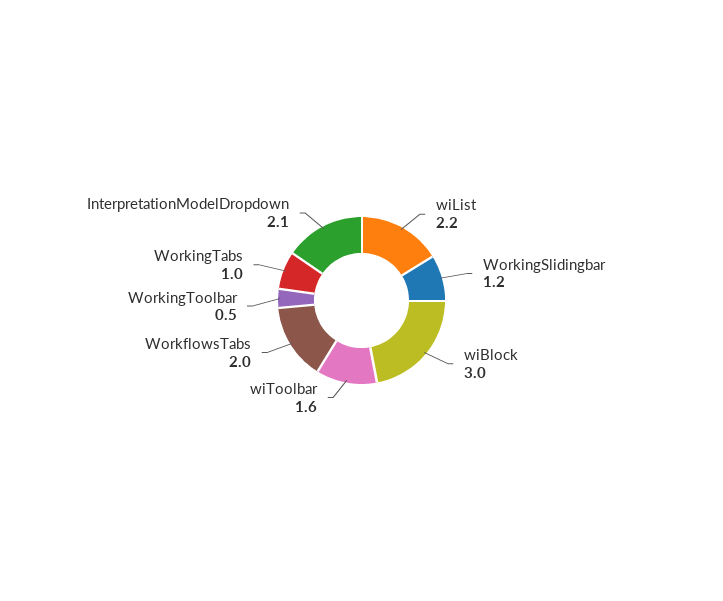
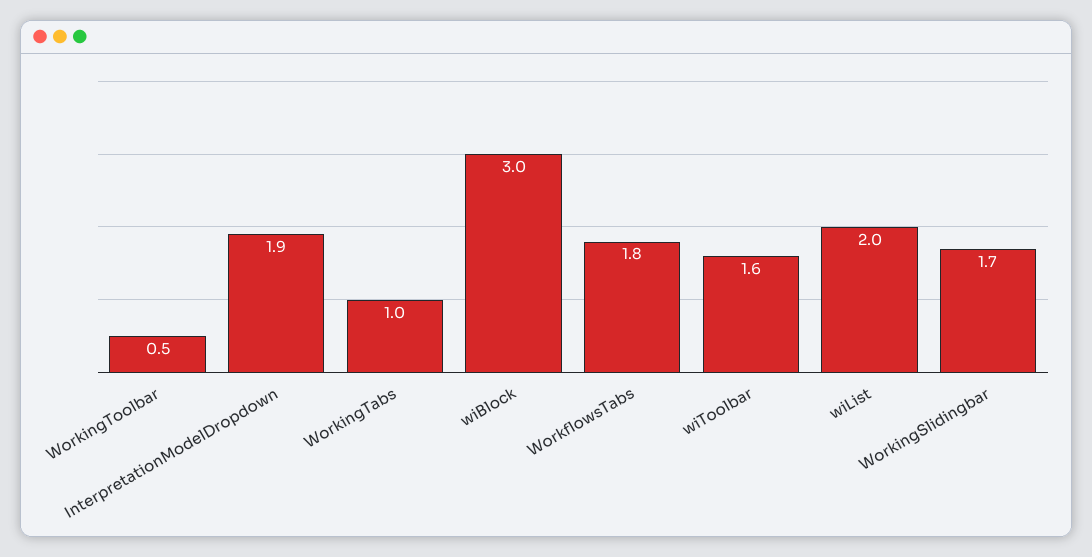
wiList: 2.2 -> 2
WorkingSlidingbar: 1.2 -> 1.7
WorkflowsTabs: 2 -> 1.8
InterpretationModelDropdown: 2.1 -> 1.9

